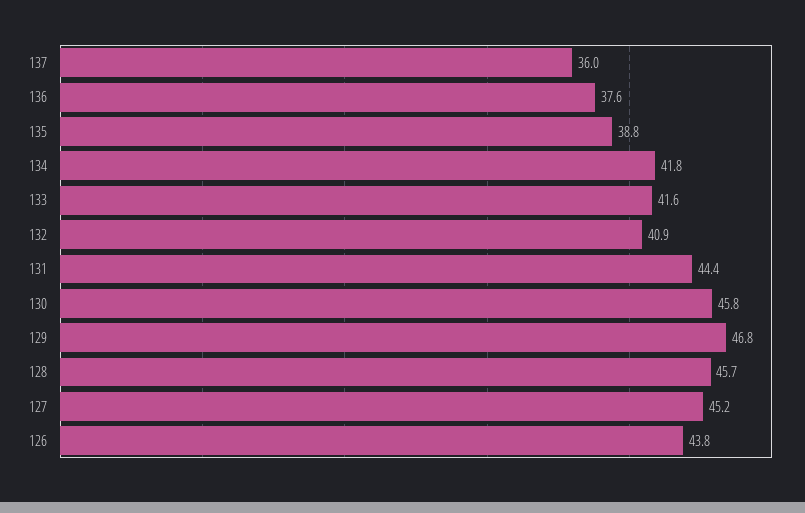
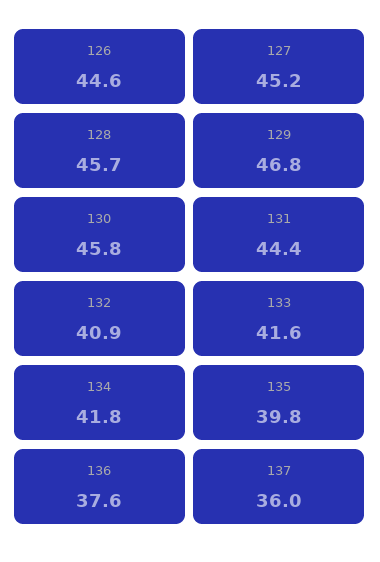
135: 38.8 -> 39.8
126: 43.8 -> 44.6

